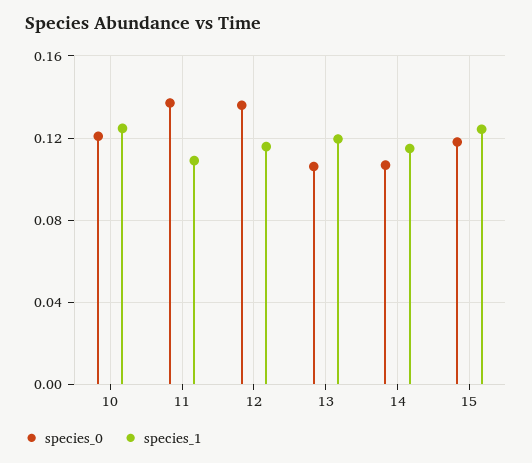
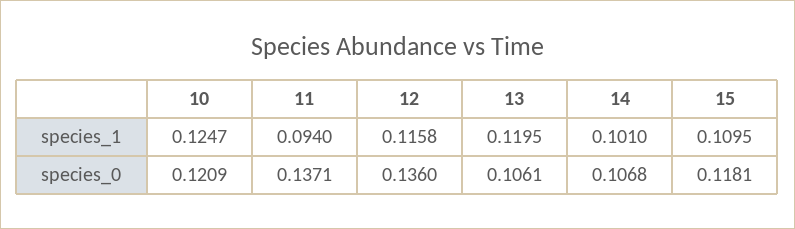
species_1, 11: 0.11 -> 0.094
species_1, 14: 0.115 -> 0.101
species_1, 15: 0.125 -> 0.1095

